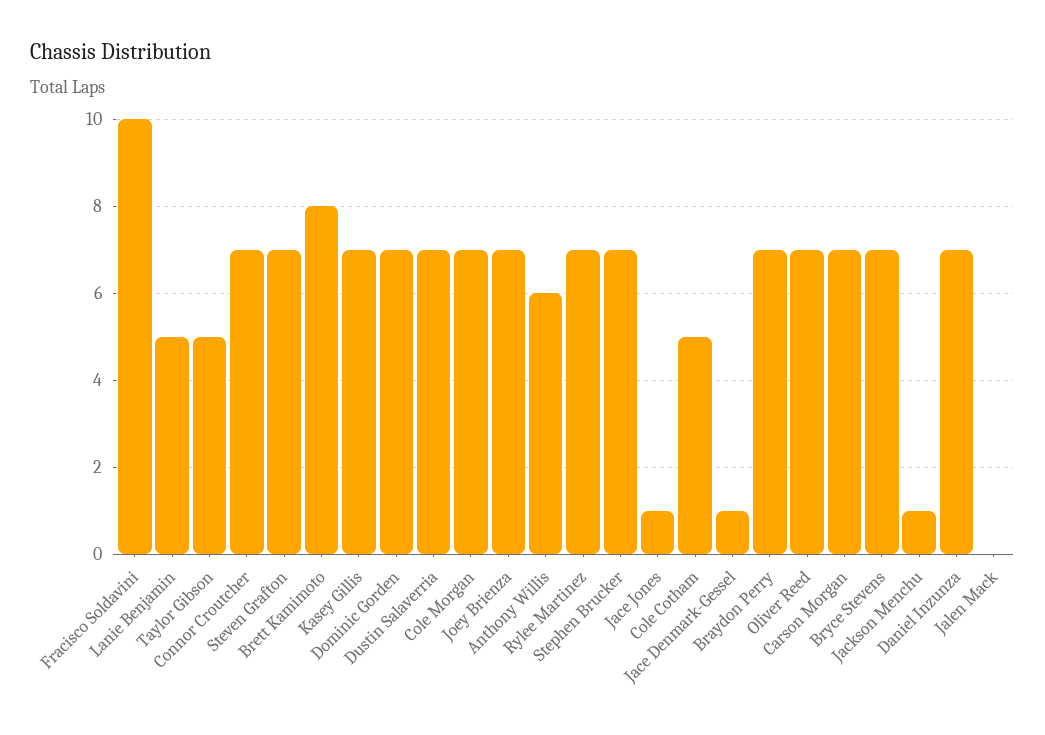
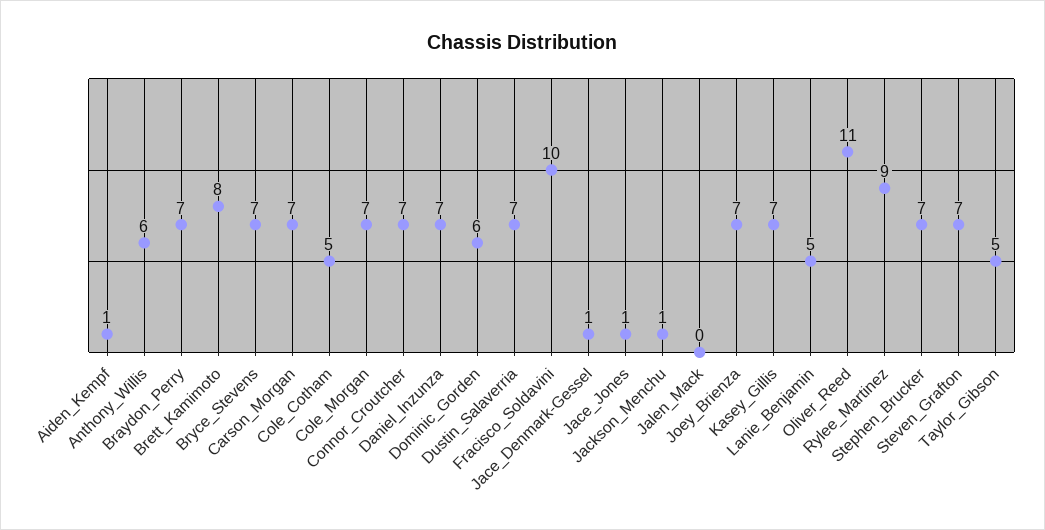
Dominic Gorden: 7 -> 6
Rylee Martinez: 7 -> 9
Oliver Reed: 7 -> 11
Aiden_Kempf: none -> 1

